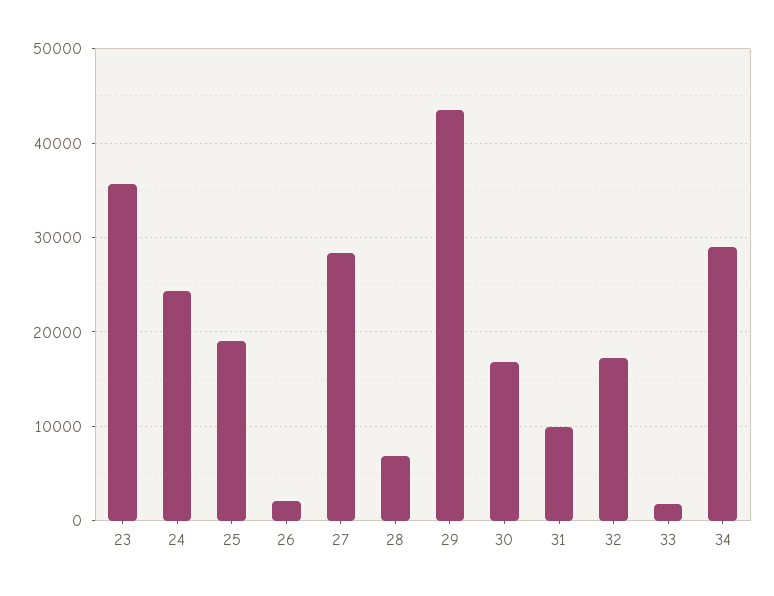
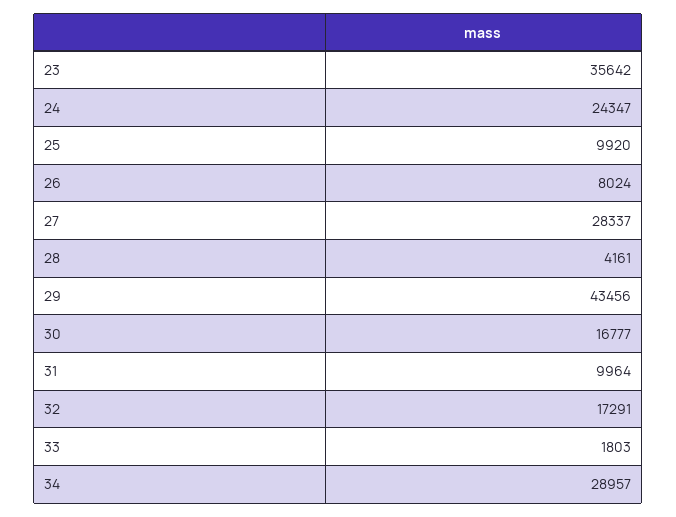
25: 19000 -> 9920
26: 2000 -> 8024
28: 7000 -> 4161

